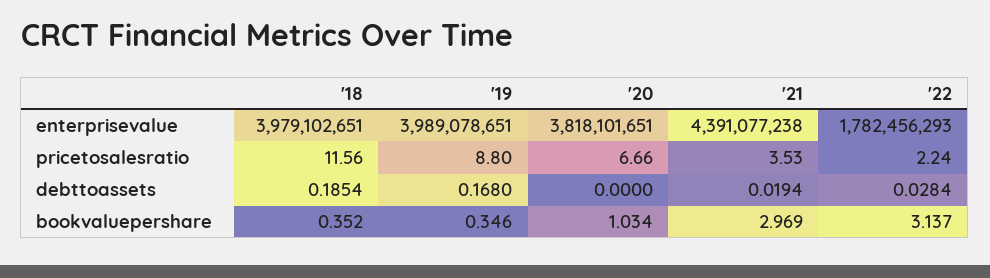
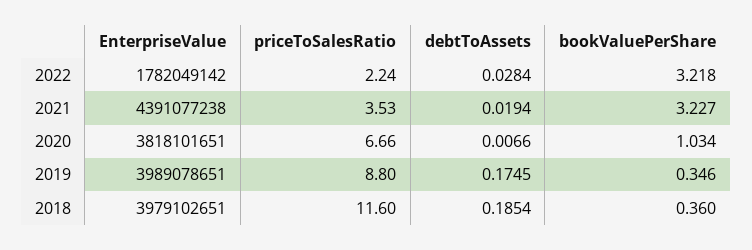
'22, enterprisevalue: 1782456293 -> 1782049142
'18, pricetosalesratio: 11.56 -> 11.6
'19, debttoassets: 0.168 -> 0.1745
'20, debttoassets: 0 -> 0.0066
'18, bookvaluepershare: 0.352 -> 0.36
'21, bookvaluepershare: 2.969 -> 3.227
'22, bookvaluepershare: 3.137 -> 3.218

